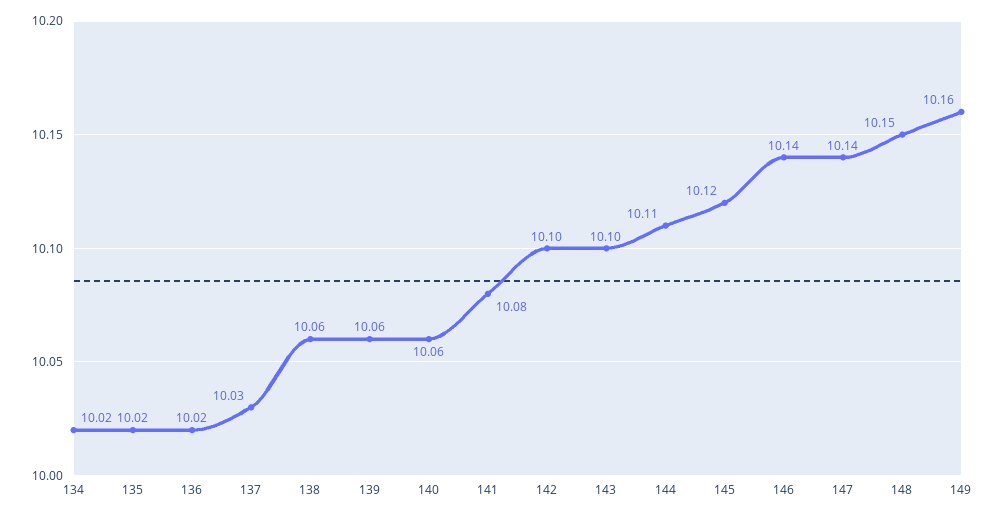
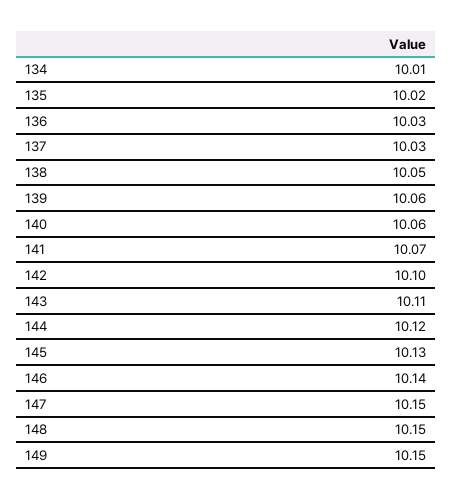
134: 10.02 -> 10.01
136: 10.02 -> 10.03
138: 10.06 -> 10.05
141: 10.08 -> 10.07
143: 10.1 -> 10.11
144: 10.11 -> 10.12
145: 10.12 -> 10.13
147: 10.14 -> 10.15
149: 10.16 -> 10.15

